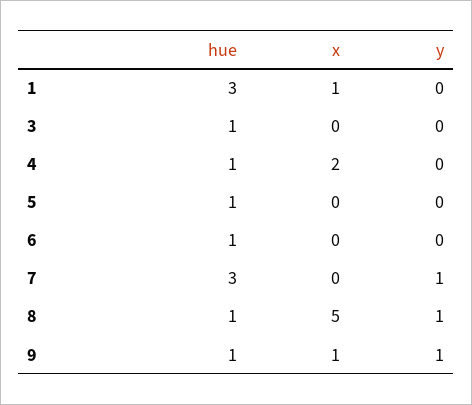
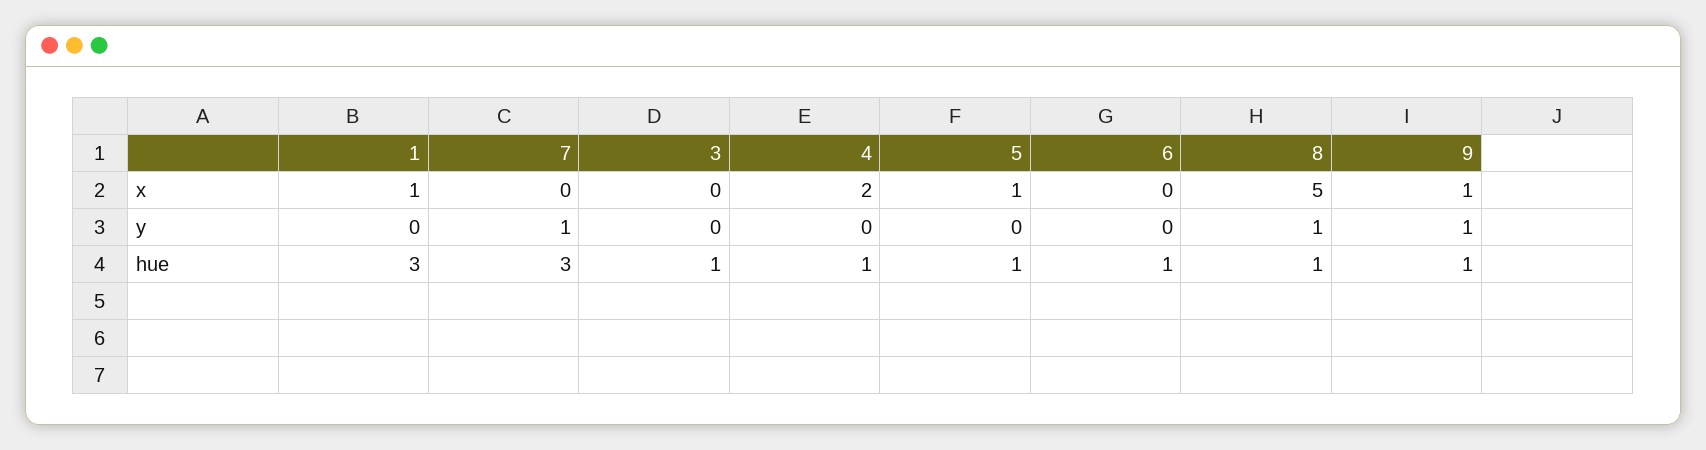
x, 5: 0 -> 1

